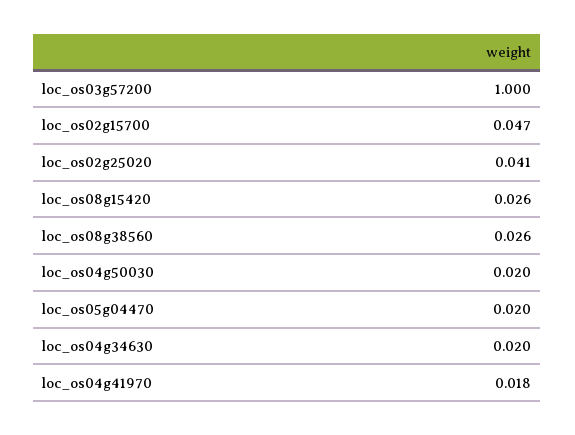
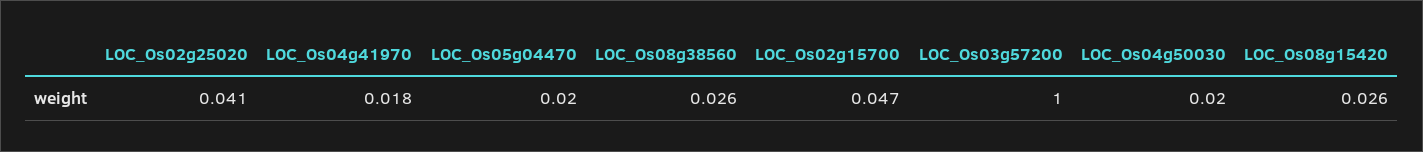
loc_os04g34630: 0.02 -> none

